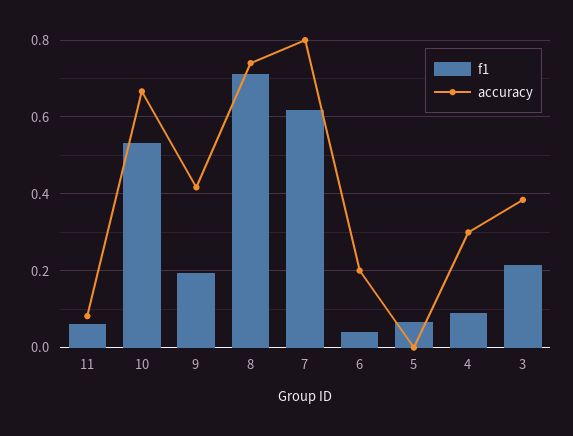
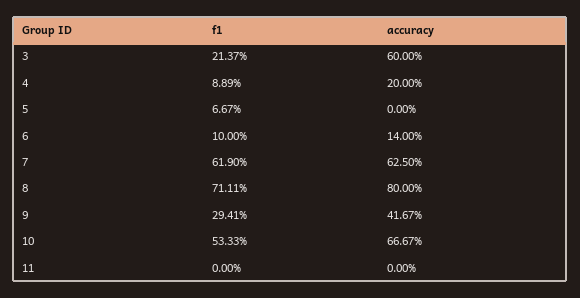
f1, 11: 0.06 -> 0
accuracy, 11: 0.08 -> 0
f1, 9: 0.2 -> 0.2941
accuracy, 8: 0.74 -> 0.8
accuracy, 7: 0.8 -> 0.625
f1, 6: 0.04 -> 0.1
accuracy, 6: 0.2 -> 0.14
accuracy, 4: 0.3 -> 0.2
accuracy, 3: 0.38 -> 0.6

